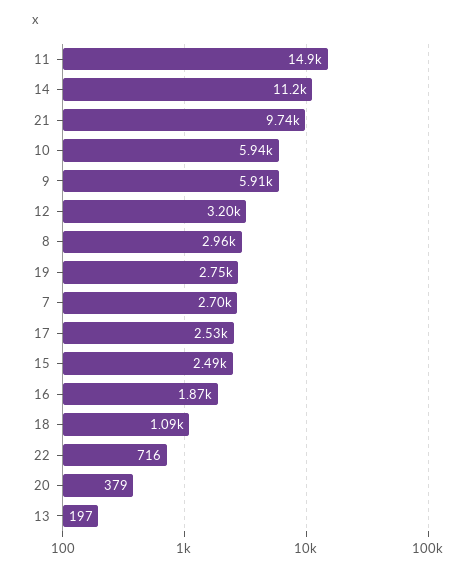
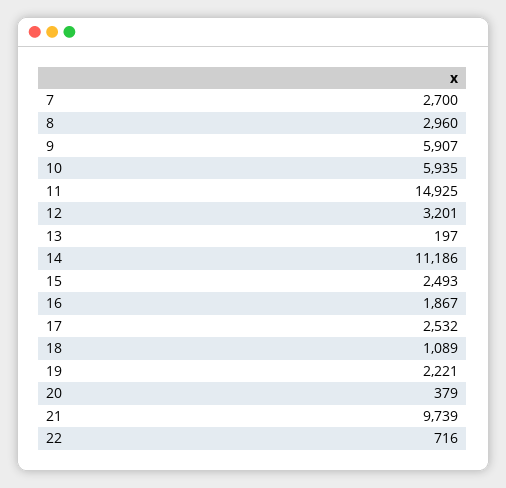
19: 2750 -> 2221

